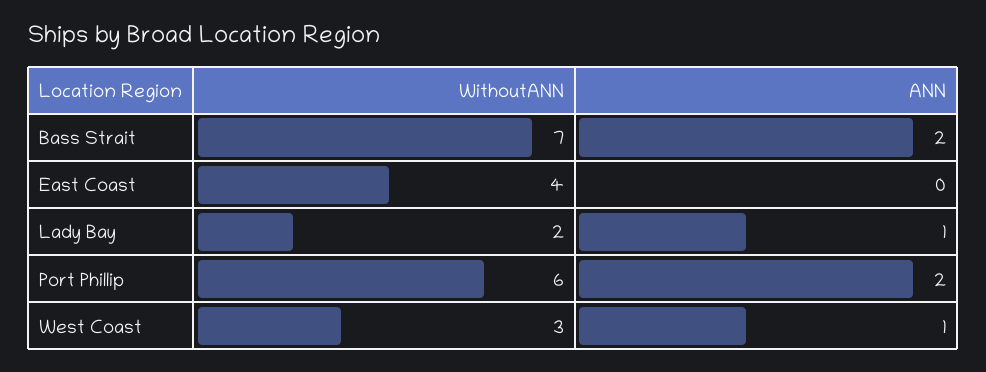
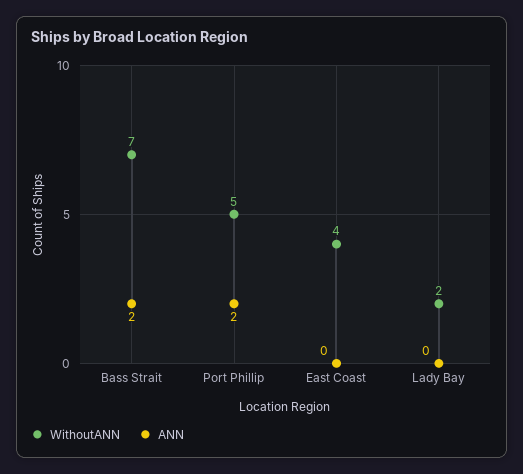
ANN, Lady Bay: 1 -> 0
WithoutANN, Port Phillip: 6 -> 5
WithoutANN, West Coast: 3 -> none
ANN, West Coast: 1 -> none

